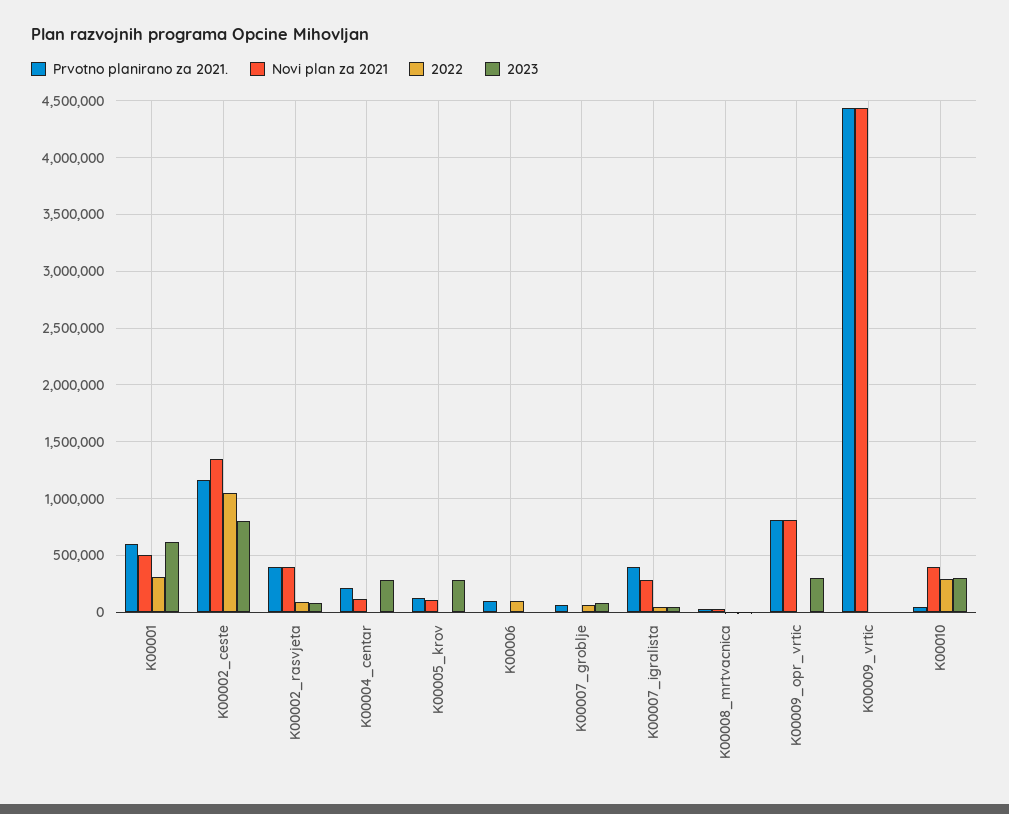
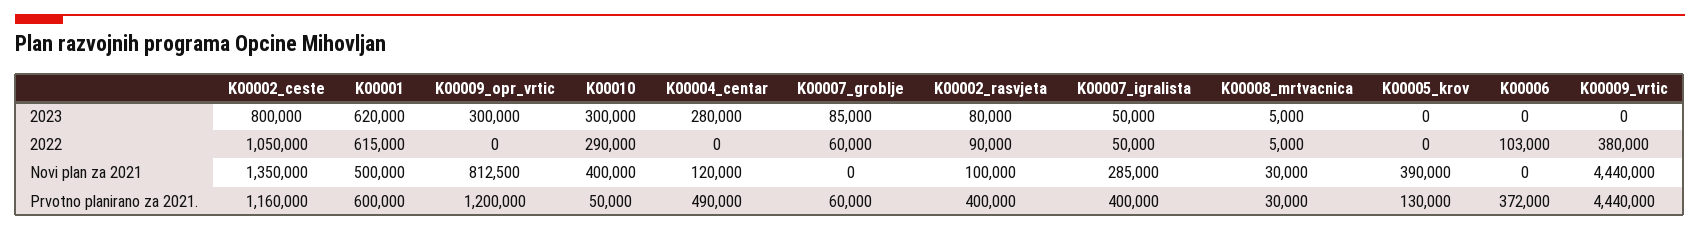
2022, K00001: 300000 -> 615000
Novi plan za 2021, K00002_rasvjeta: 400000 -> 100000
Prvotno planirano za 2021., K00004_centar: 200000 -> 490000
Novi plan za 2021, K00005_krov: 100000 -> 390000
2023, K00005_krov: 300000 -> 0
Prvotno planirano za 2021., K00006: 100000 -> 372000
Prvotno planirano za 2021., K00009_opr_vrtic: 800000 -> 1200000
2022, K00009_vrtic: 0 -> 380000

